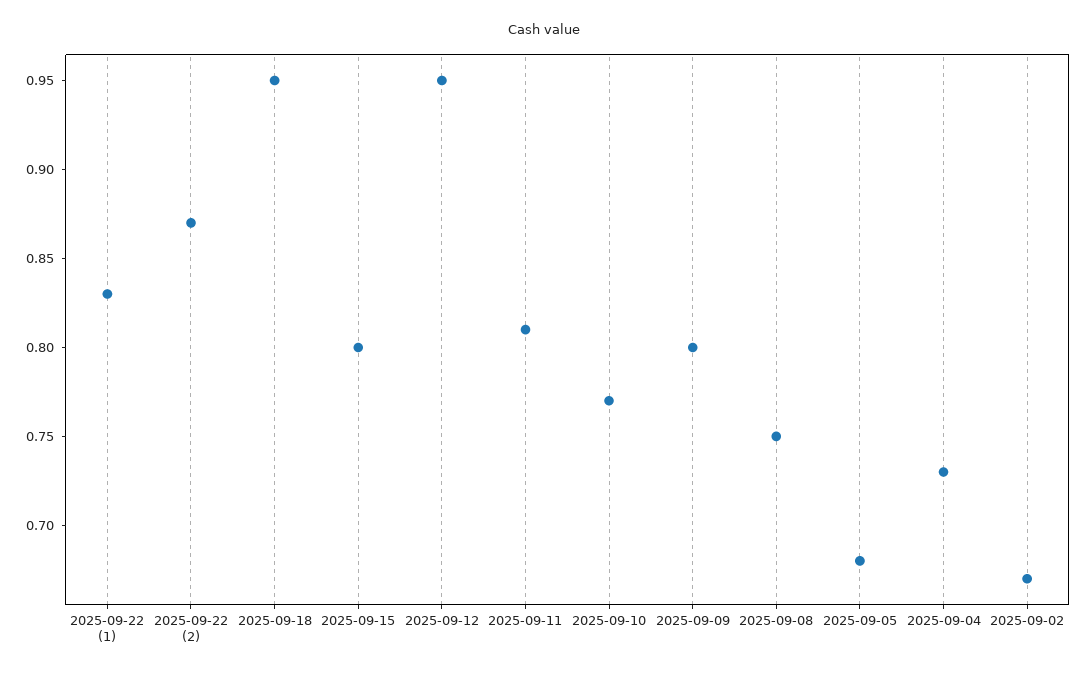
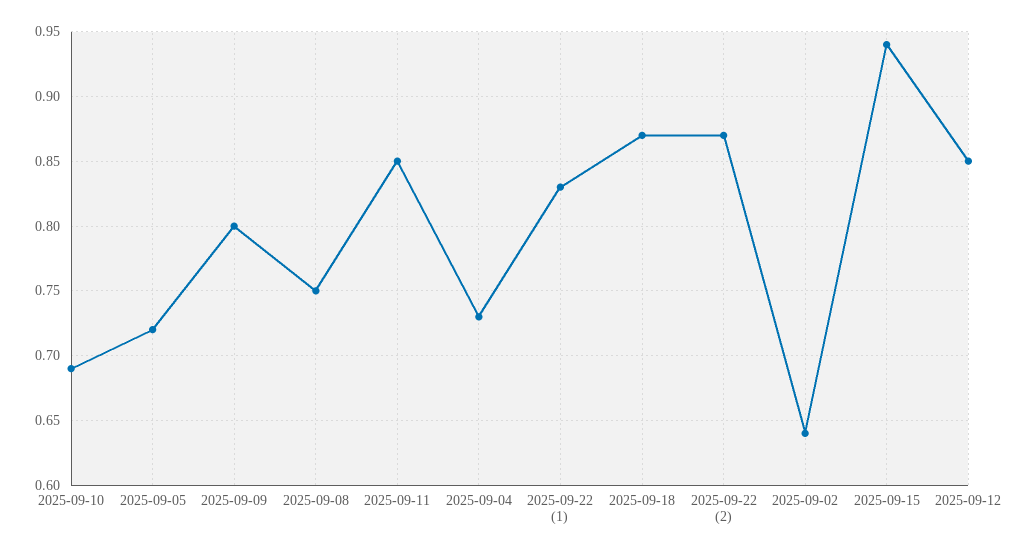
2025-09-18: 0.95 -> 0.87
2025-09-15: 0.8 -> 0.94
2025-09-12: 0.95 -> 0.85
2025-09-11: 0.81 -> 0.85
2025-09-10: 0.77 -> 0.69
2025-09-05: 0.68 -> 0.72
2025-09-02: 0.67 -> 0.64

